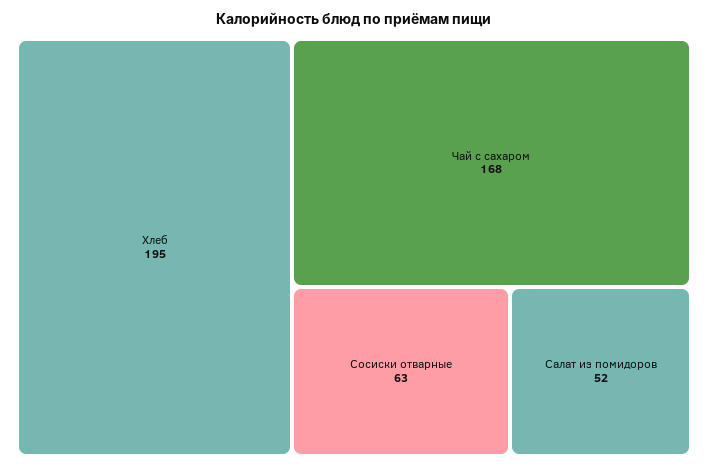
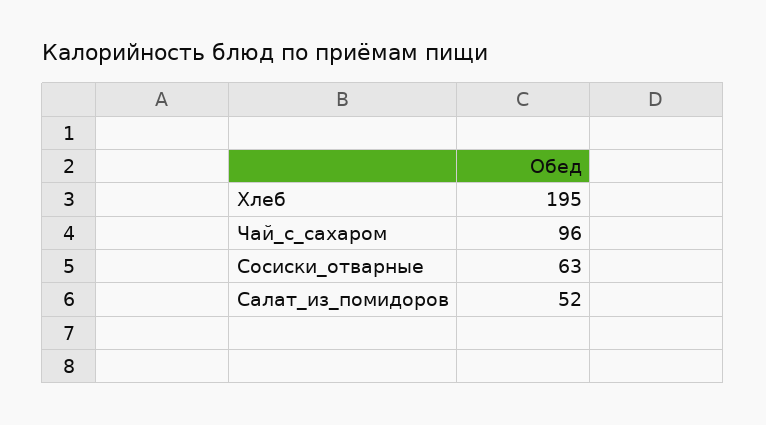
Чай с сахаром: 168 -> 96

